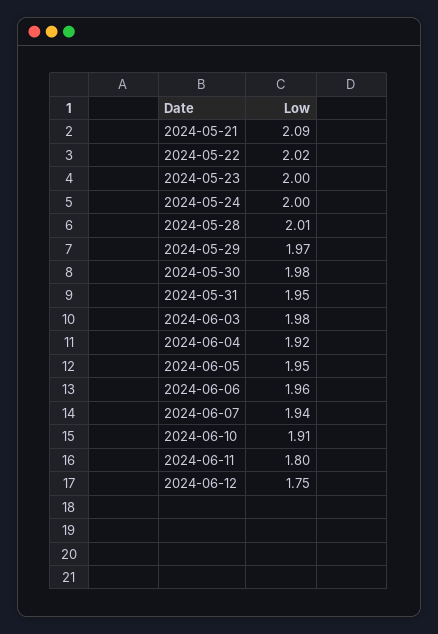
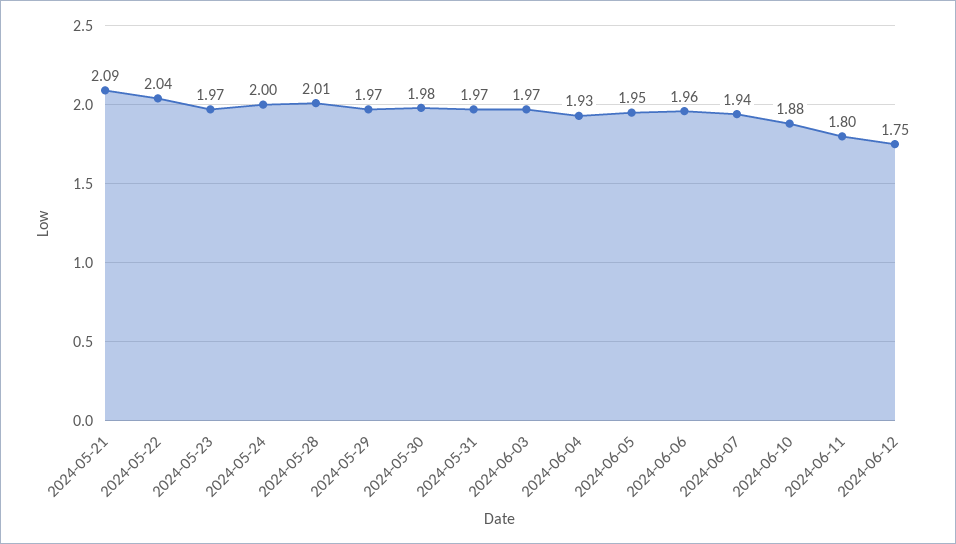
2024-05-22: 2.02 -> 2.04
2024-05-23: 2 -> 1.97
2024-05-31: 1.95 -> 1.97
2024-06-03: 1.98 -> 1.97
2024-06-04: 1.92 -> 1.93
2024-06-10: 1.91 -> 1.88

